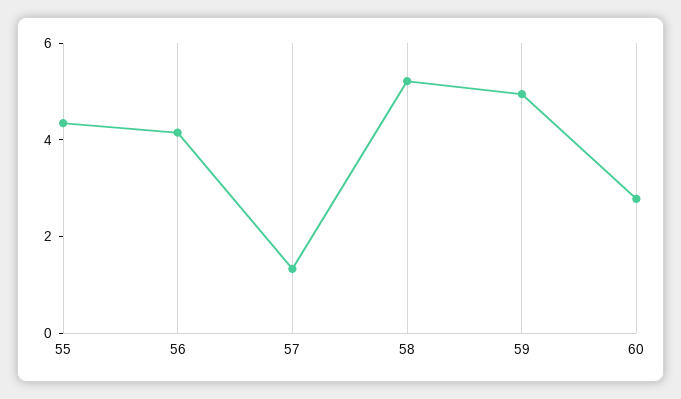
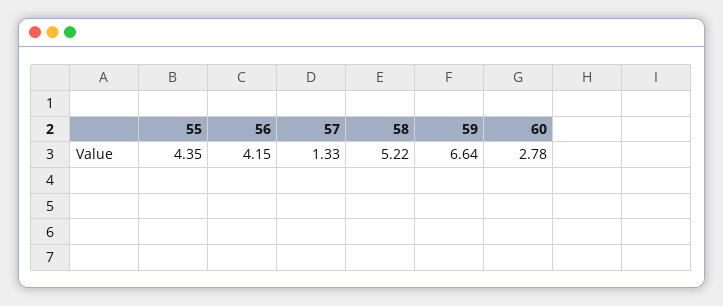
59: 5 -> 6.64

